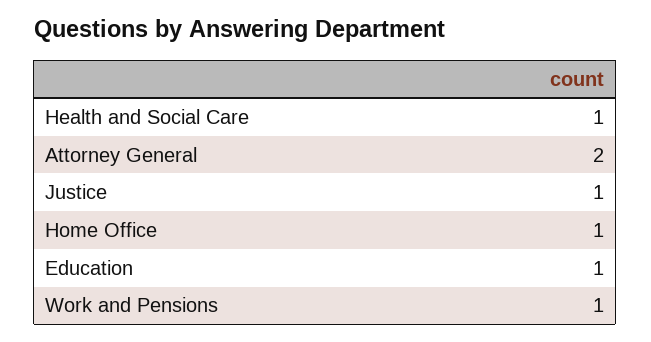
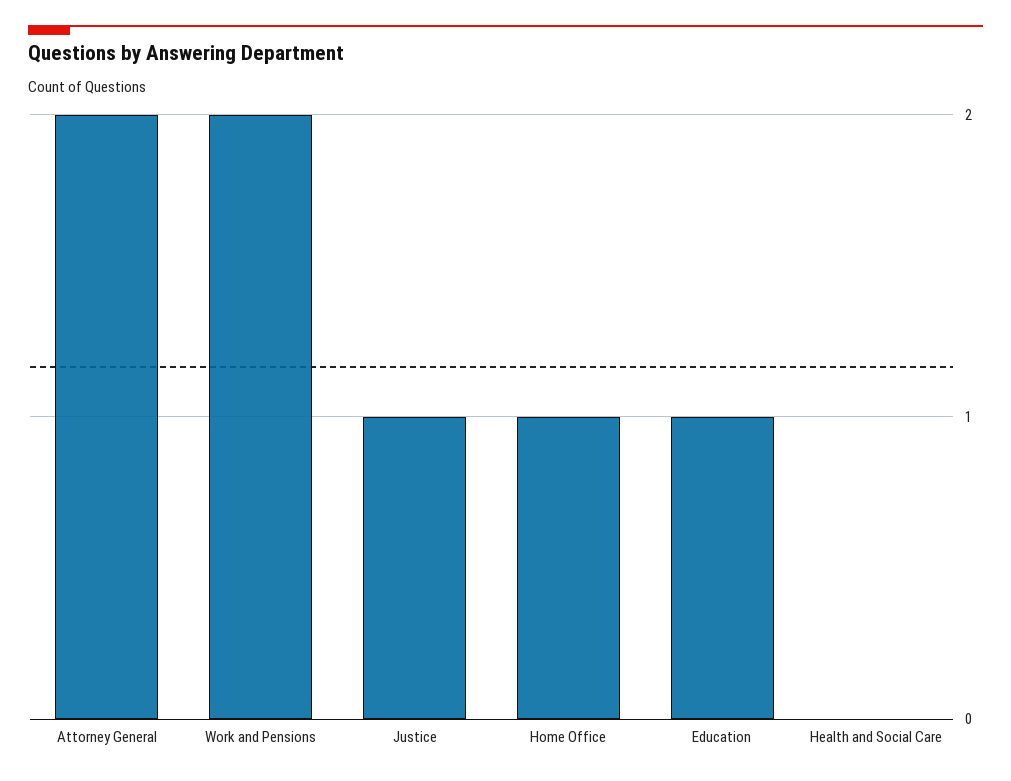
Health and Social Care: 1 -> 0
Work and Pensions: 1 -> 2

